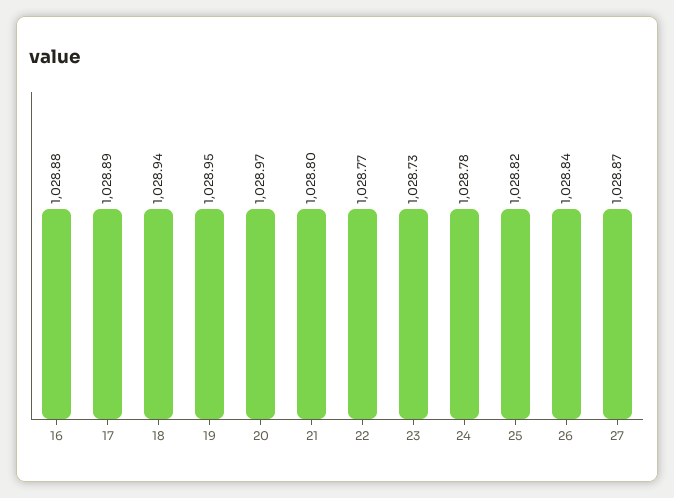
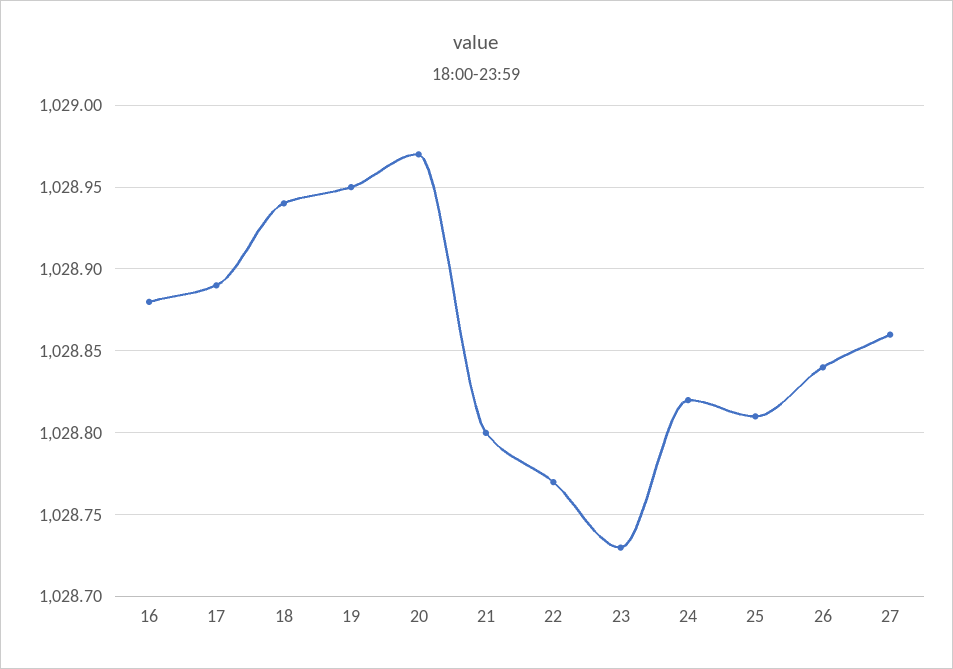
24: 1028.78 -> 1028.82
25: 1028.82 -> 1028.81
27: 1028.87 -> 1028.86

